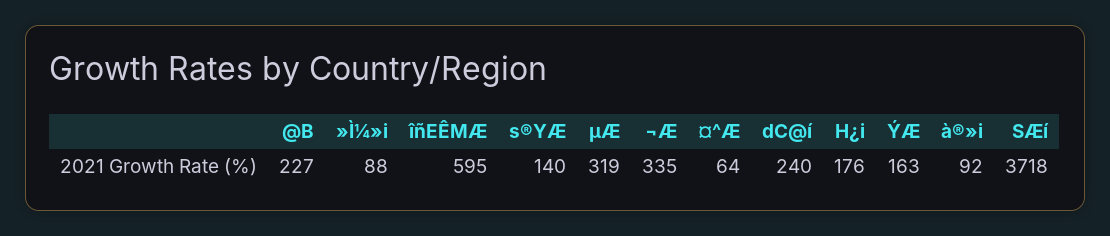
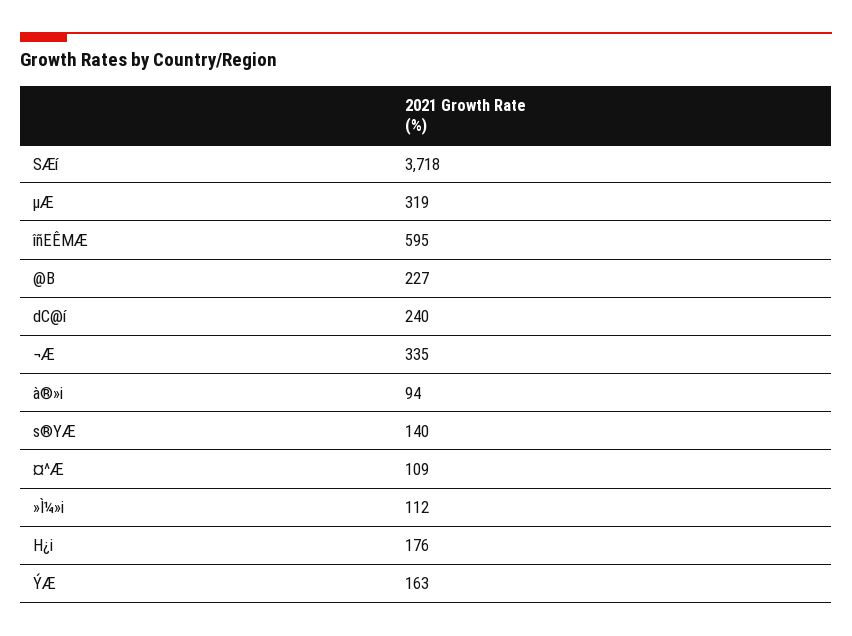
»Ì¼»i: 88 -> 112
¤^Æ: 64 -> 109
à®»i: 92 -> 94

